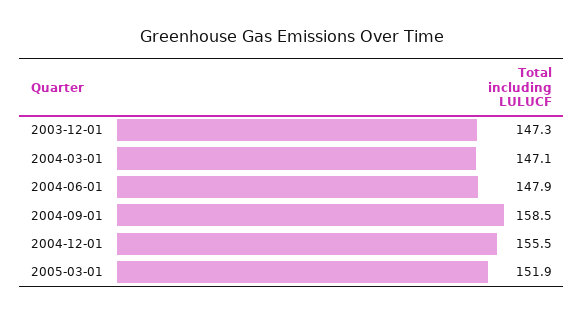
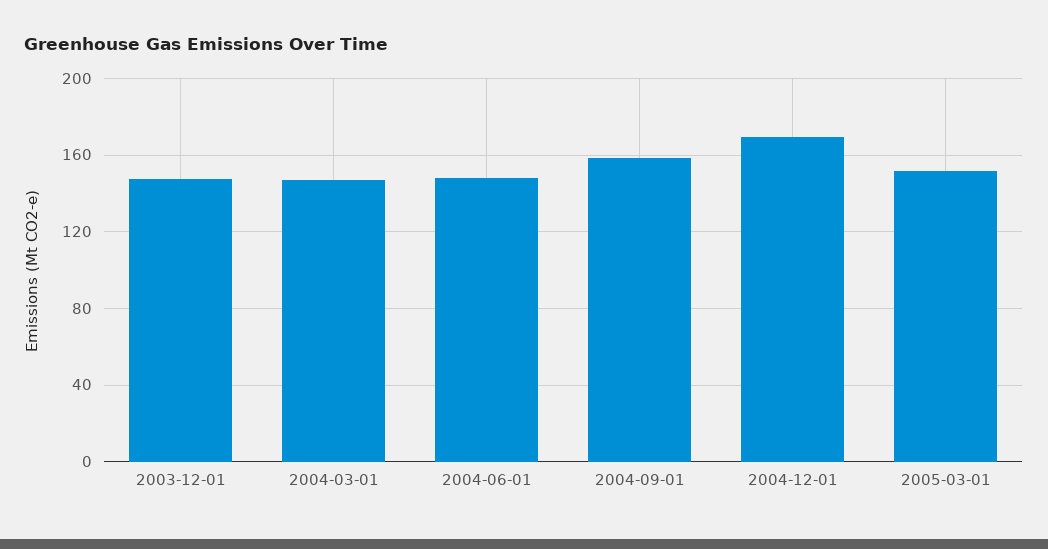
2004-12-01: 155.5 -> 170

